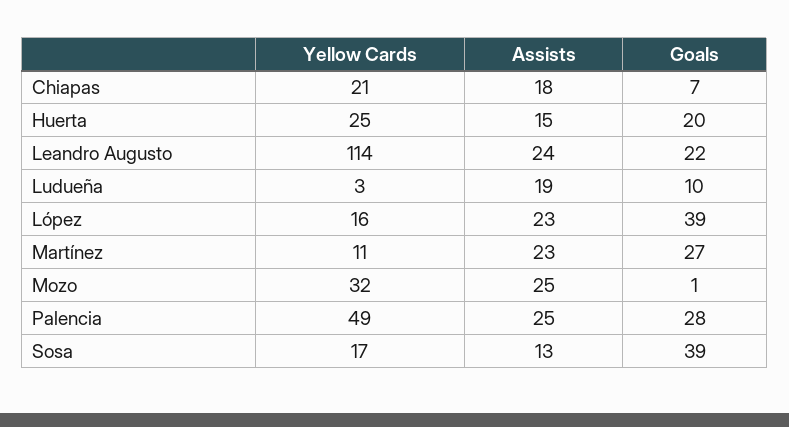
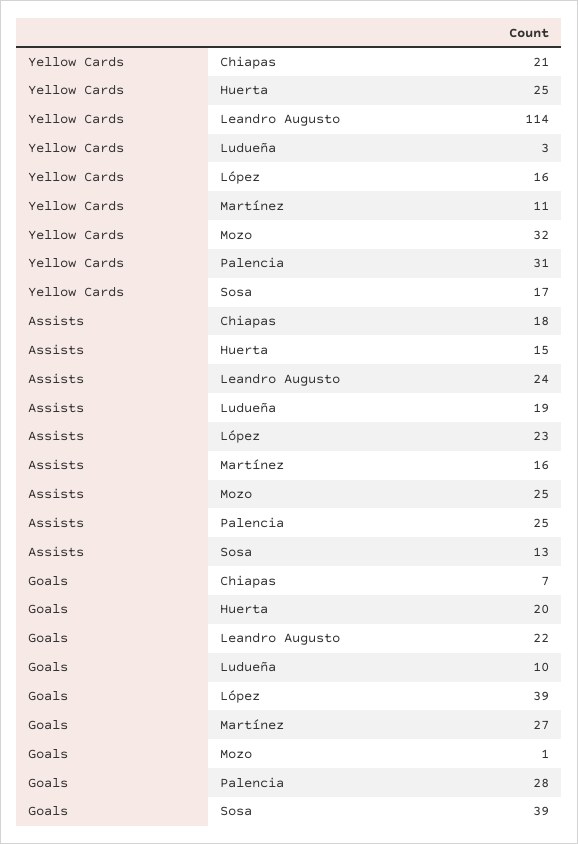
Assists, Martínez: 23 -> 16
Yellow Cards, Palencia: 49 -> 31

